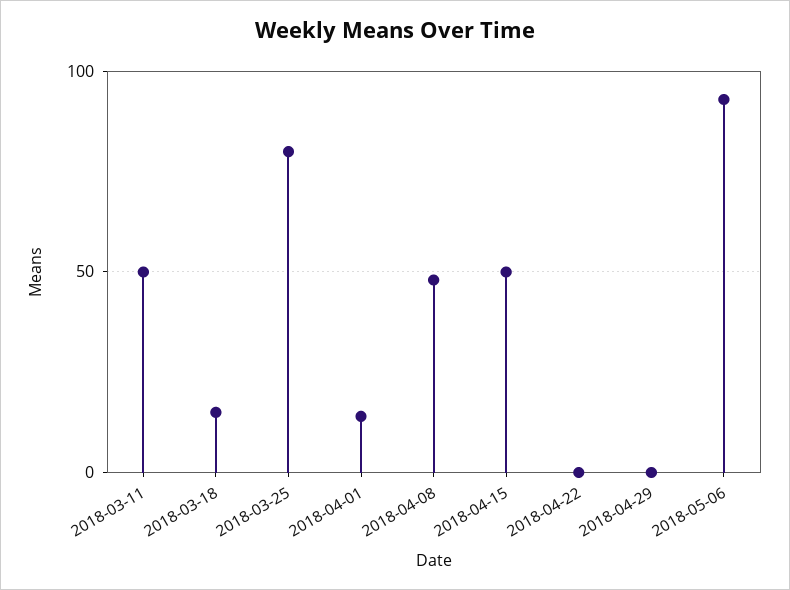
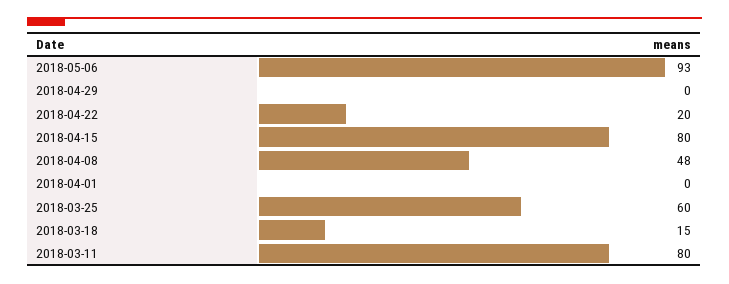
2018-03-11: 50 -> 80
2018-03-25: 80 -> 60
2018-04-01: 15 -> 0
2018-04-15: 50 -> 80
2018-04-22: 0 -> 20

